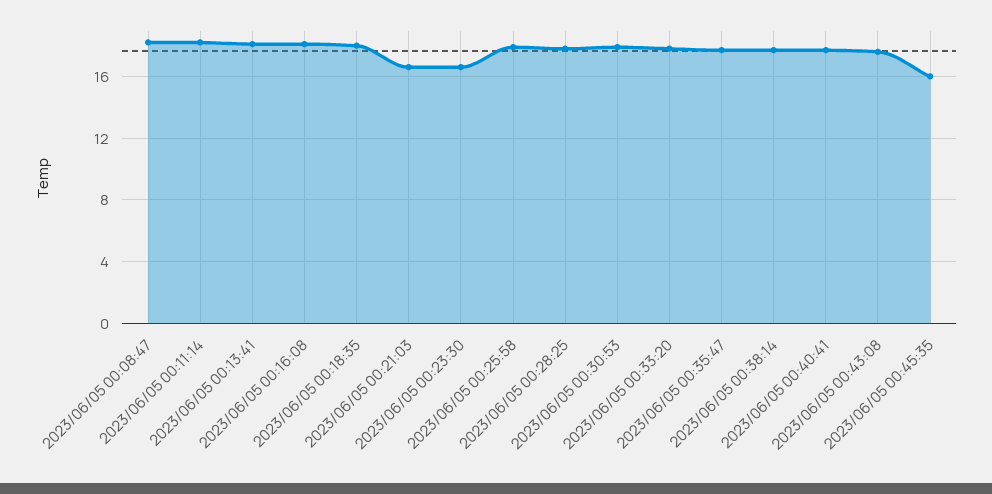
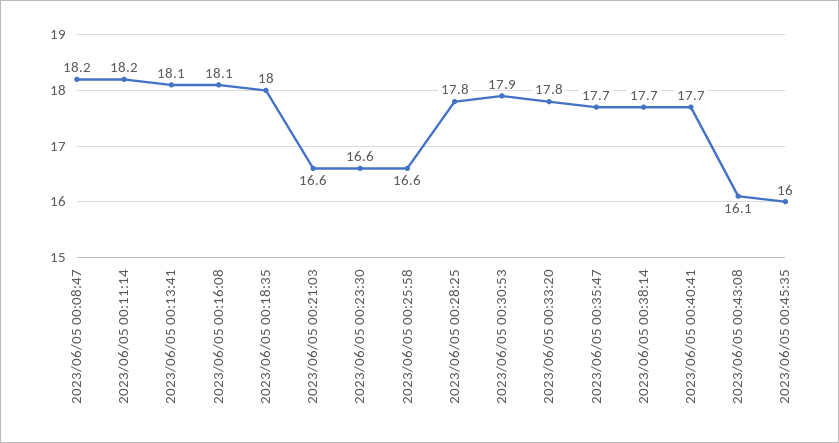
2023/06/05 00:25:58: 18 -> 16.6
2023/06/05 00:43:08: 17.5 -> 16.1

